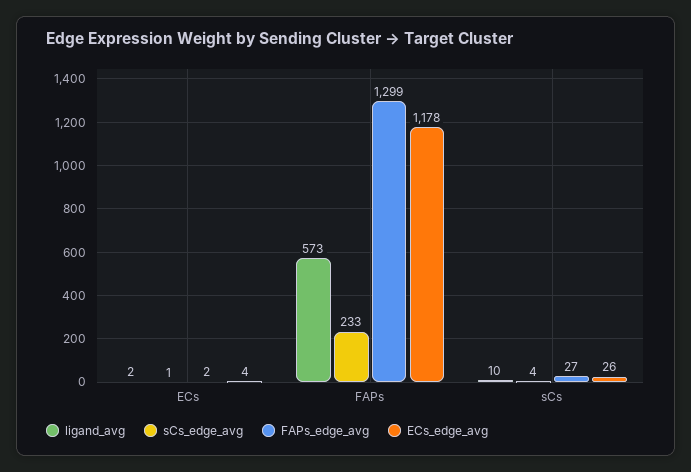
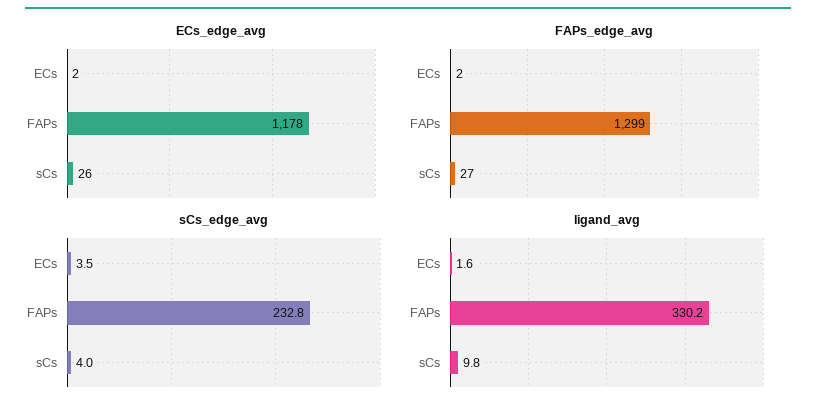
sCs_edge_avg, ECs: 1 -> 3.5
ECs_edge_avg, ECs: 4 -> 2
ligand_avg, FAPs: 573 -> 330.2

